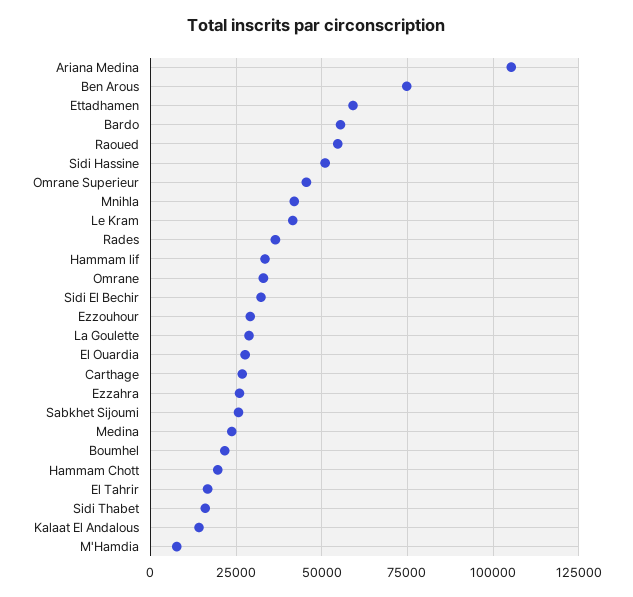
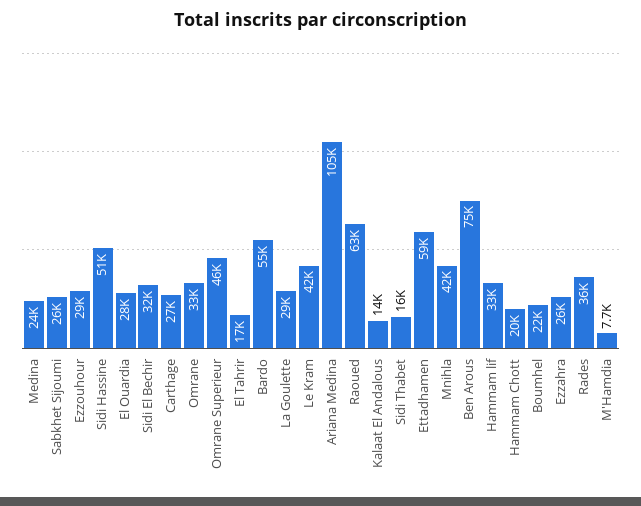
Raoued: 55000 -> 63000

